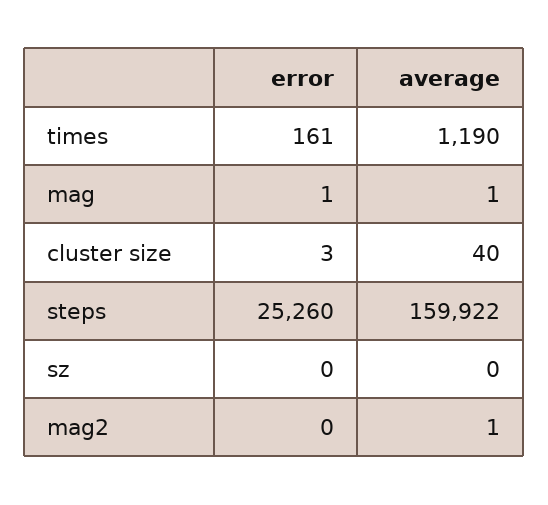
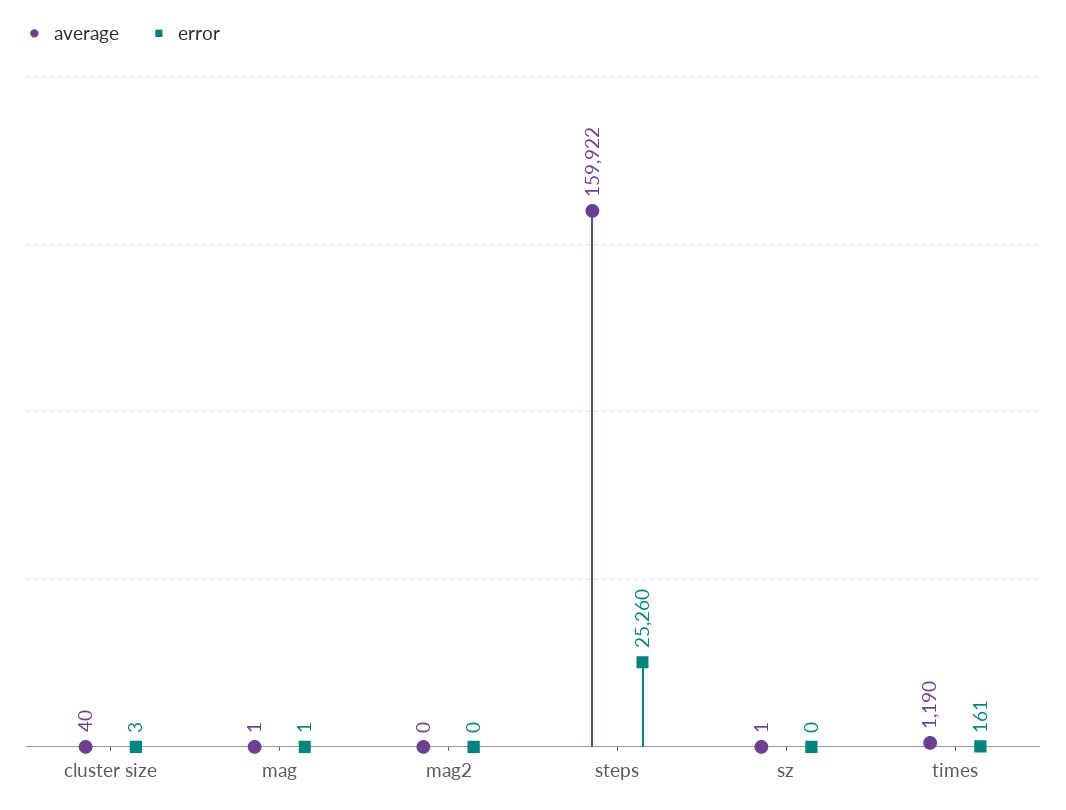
average, sz: 0 -> 1
average, mag2: 1 -> 0

